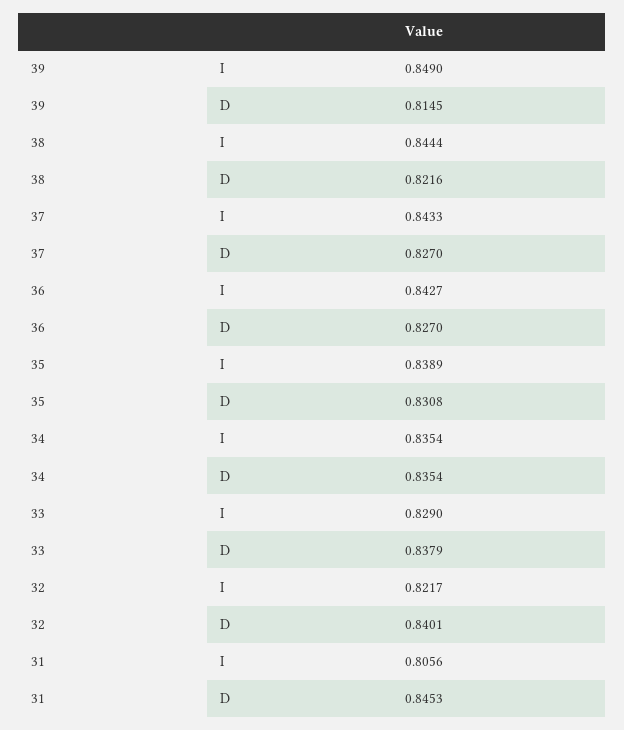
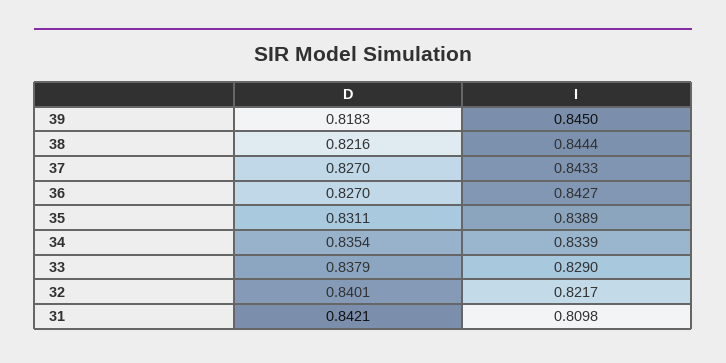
39, I: 0.849 -> 0.845
39, D: 0.8145 -> 0.8183
35, D: 0.8308 -> 0.8311
34, I: 0.8354 -> 0.8339
31, I: 0.8056 -> 0.8098
31, D: 0.8453 -> 0.8421

